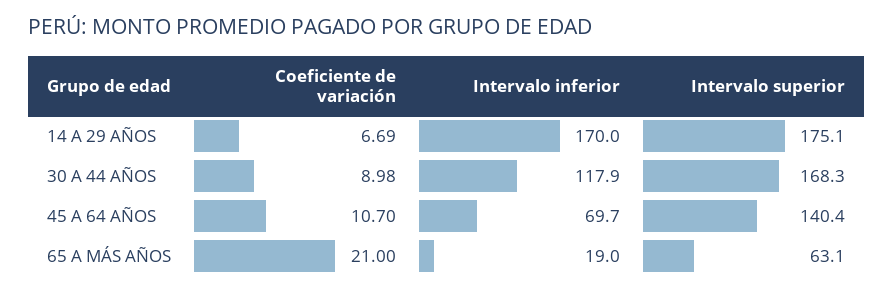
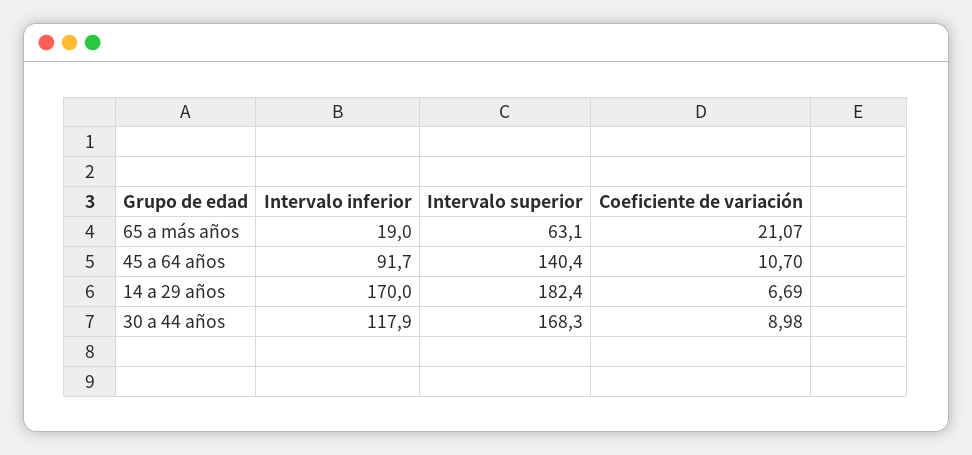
Intervalo superior, 14 A 29 AÑOS: 175.1 -> 182.4
Intervalo inferior, 45 A 64 AÑOS: 69.7 -> 91.7
Coeficiente de variación, 65 A MÁS AÑOS: 21 -> 21.07

